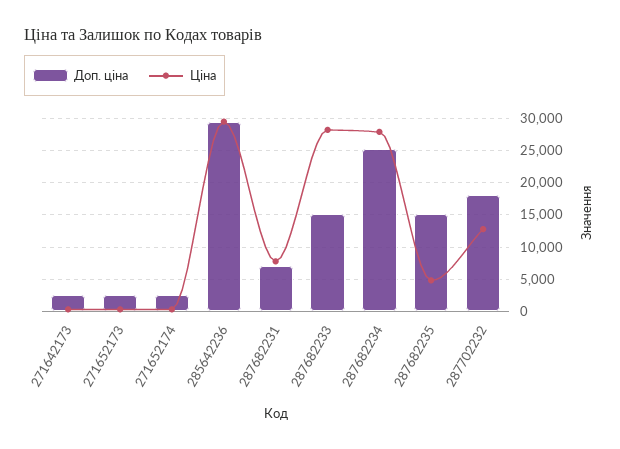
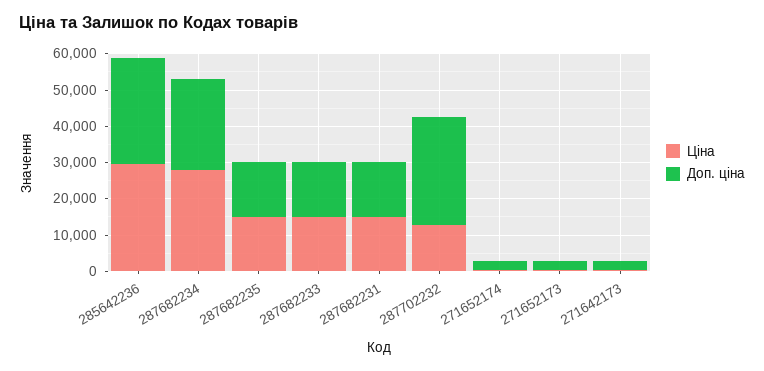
Доп. ціна, 287682231: 7000 -> 15000
Ціна, 287682231: 8000 -> 15000
Ціна, 287682233: 28000 -> 15000
Ціна, 287682235: 5000 -> 15000
Доп. ціна, 287702232: 18000 -> 30000

